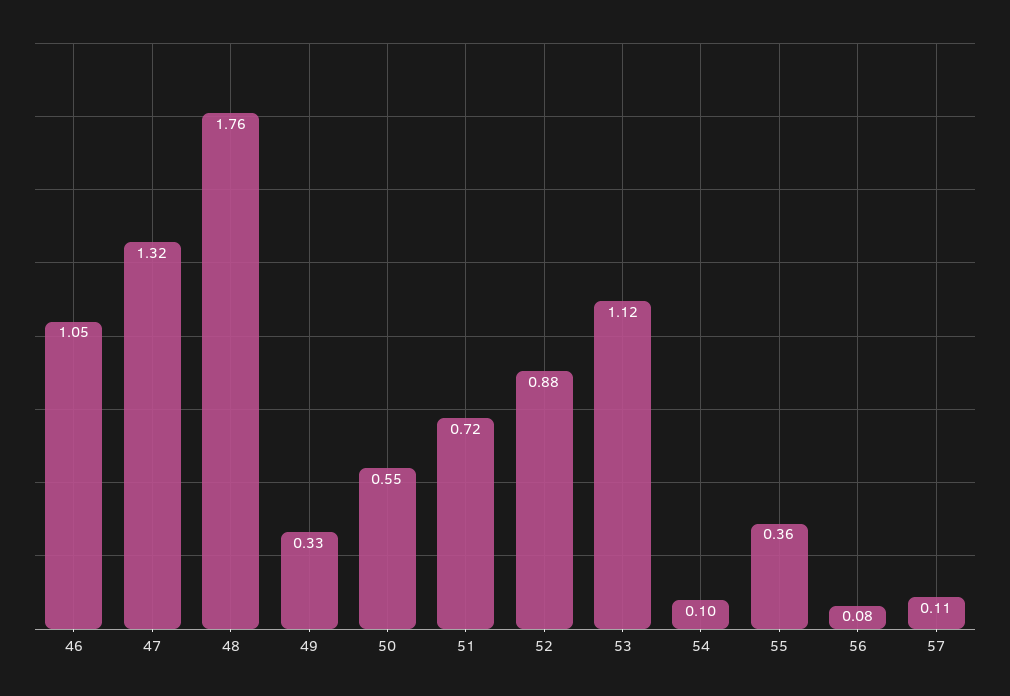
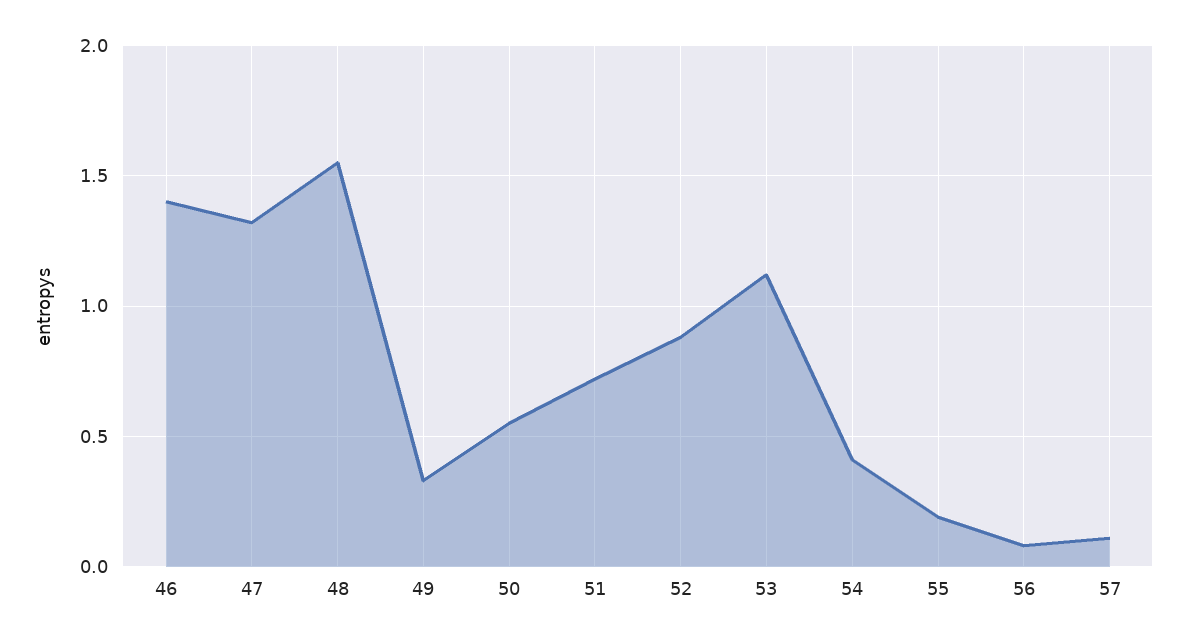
46: 1.05 -> 1.4
48: 1.76 -> 1.55
54: 0.1 -> 0.4
55: 0.36 -> 0.2

